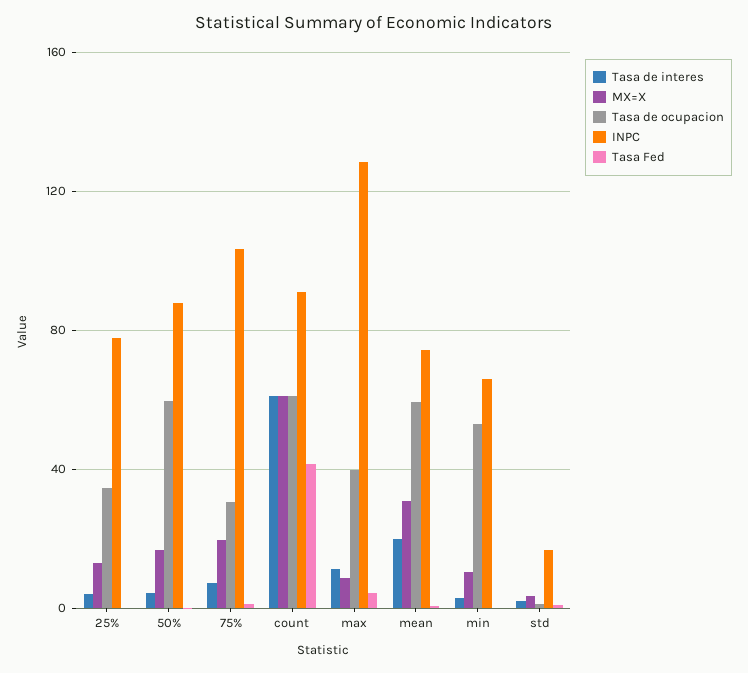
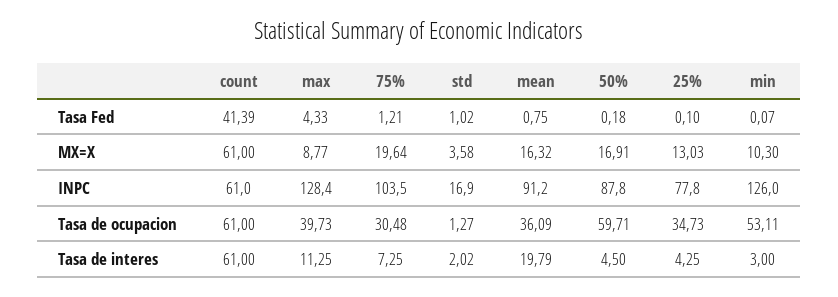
INPC, count: 90 -> 61
MX=X, mean: 30 -> 16.32
Tasa de ocupacion, mean: 60 -> 36.09
INPC, mean: 75 -> 91.2
INPC, min: 65 -> 126

